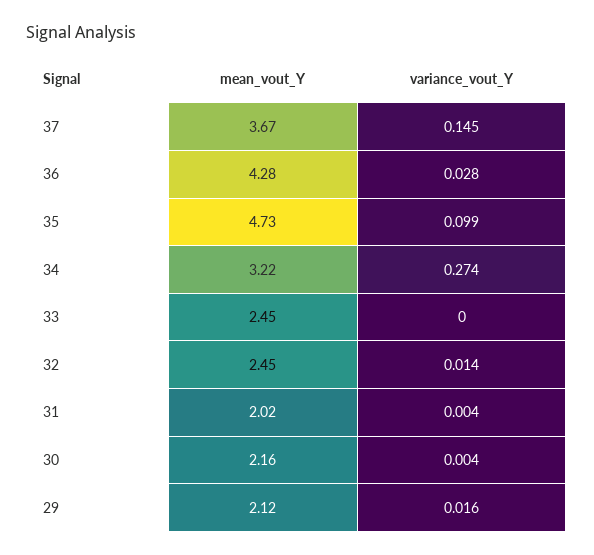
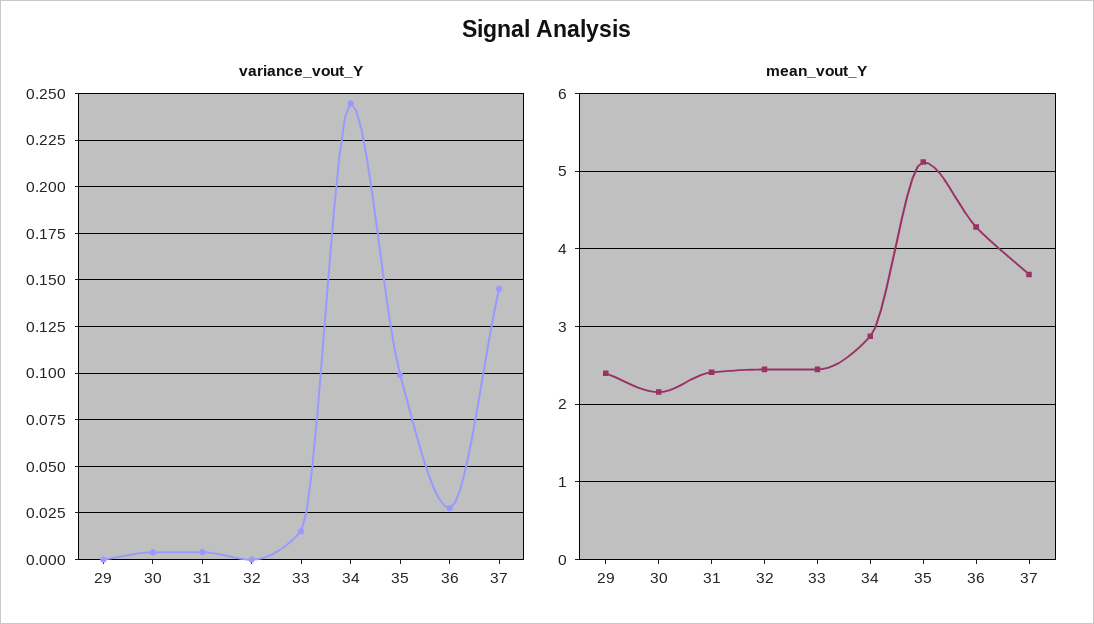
mean_vout_Y, 35: 4.73 -> 5.1
mean_vout_Y, 34: 3.22 -> 2.9
variance_vout_Y, 34: 0.274 -> 0.245
variance_vout_Y, 33: 0 -> 0.015
variance_vout_Y, 32: 0.014 -> 0
mean_vout_Y, 31: 2.02 -> 2.4
mean_vout_Y, 29: 2.12 -> 2.4
variance_vout_Y, 29: 0.016 -> 0

